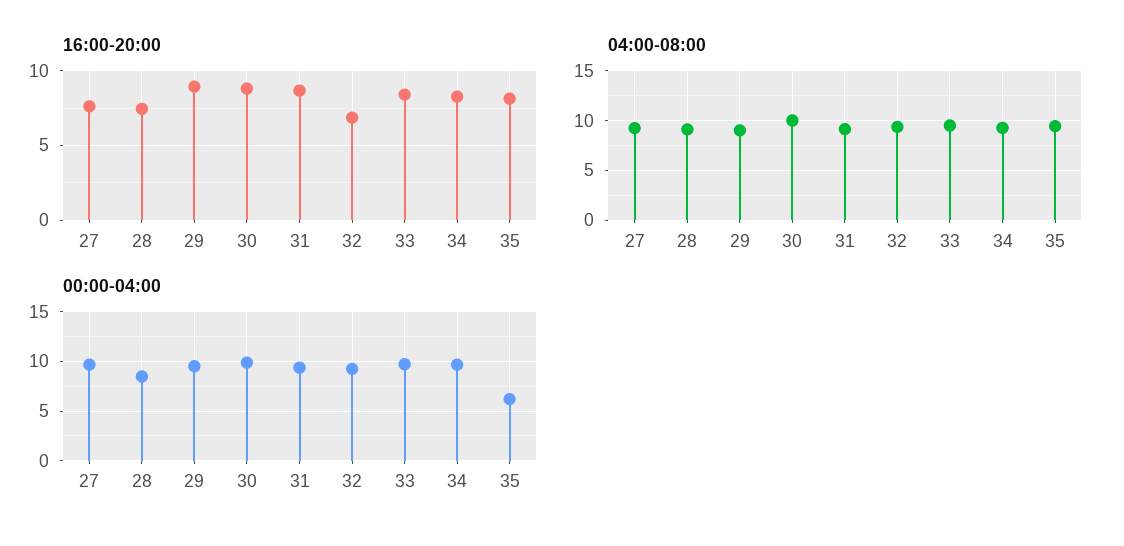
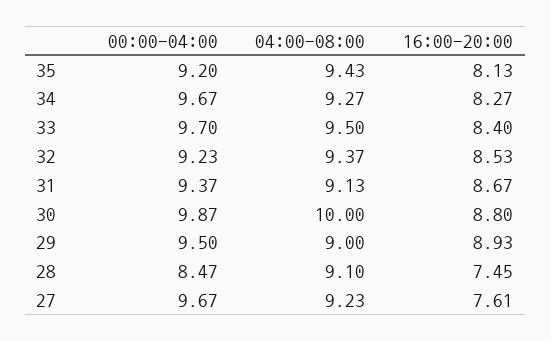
16:00-20:00, 32: 7 -> 8.53
00:00-04:00, 35: 6 -> 9.2

